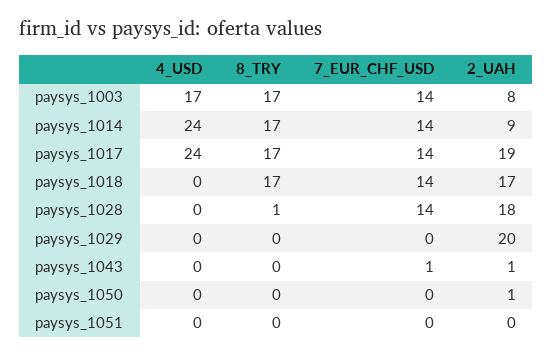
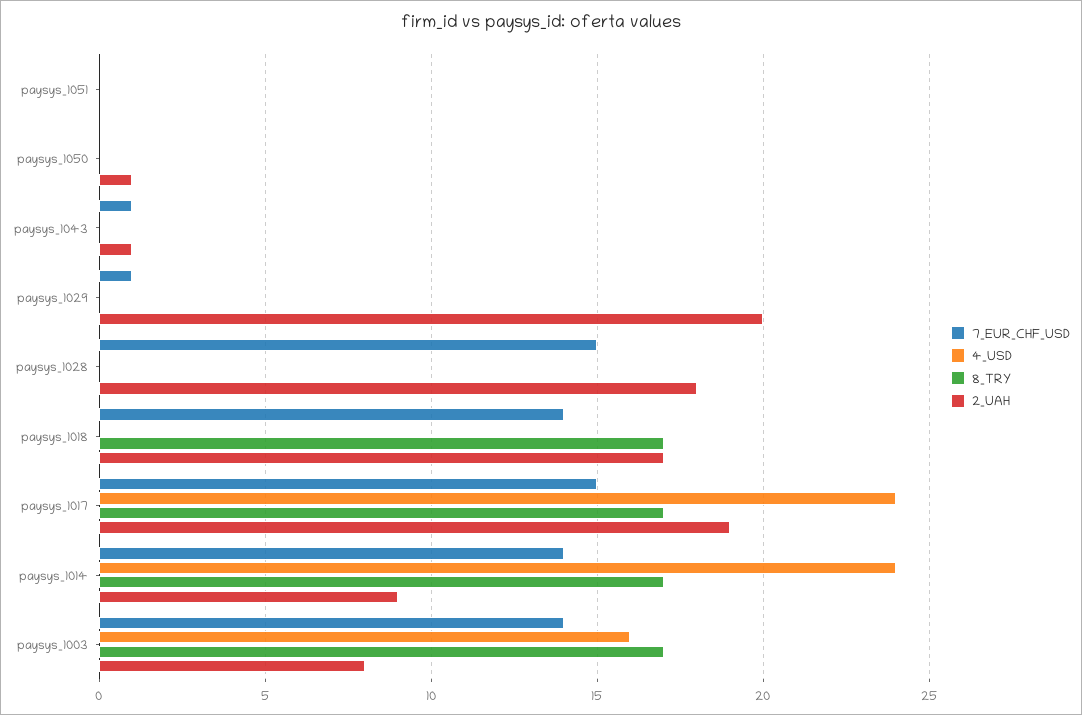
4_USD, paysys_1003: 17 -> 16
7_EUR_CHF_USD, paysys_1017: 14 -> 15
8_TRY, paysys_1028: 1 -> 0
7_EUR_CHF_USD, paysys_1028: 14 -> 15
7_EUR_CHF_USD, paysys_1029: 0 -> 1

